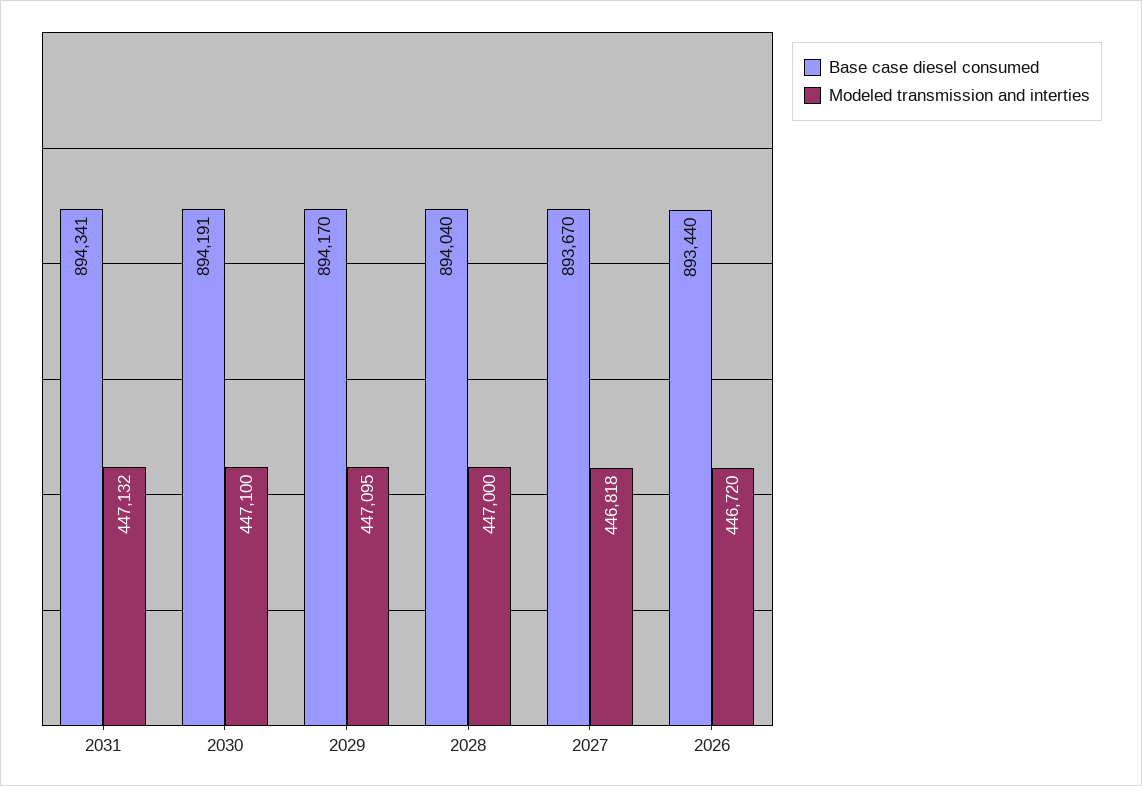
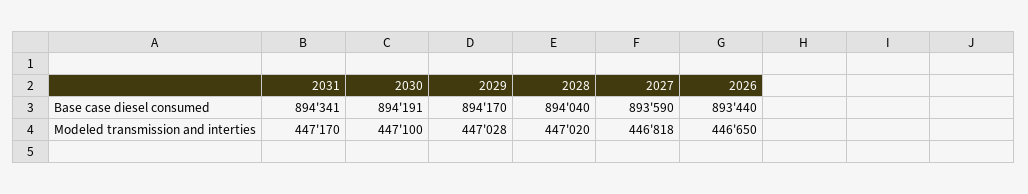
Modeled transmission and interties, 2031: 447132 -> 447170
Modeled transmission and interties, 2029: 447095 -> 447028
Modeled transmission and interties, 2028: 447000 -> 447020
Base case diesel consumed, 2027: 893670 -> 893590
Modeled transmission and interties, 2026: 446720 -> 446650

